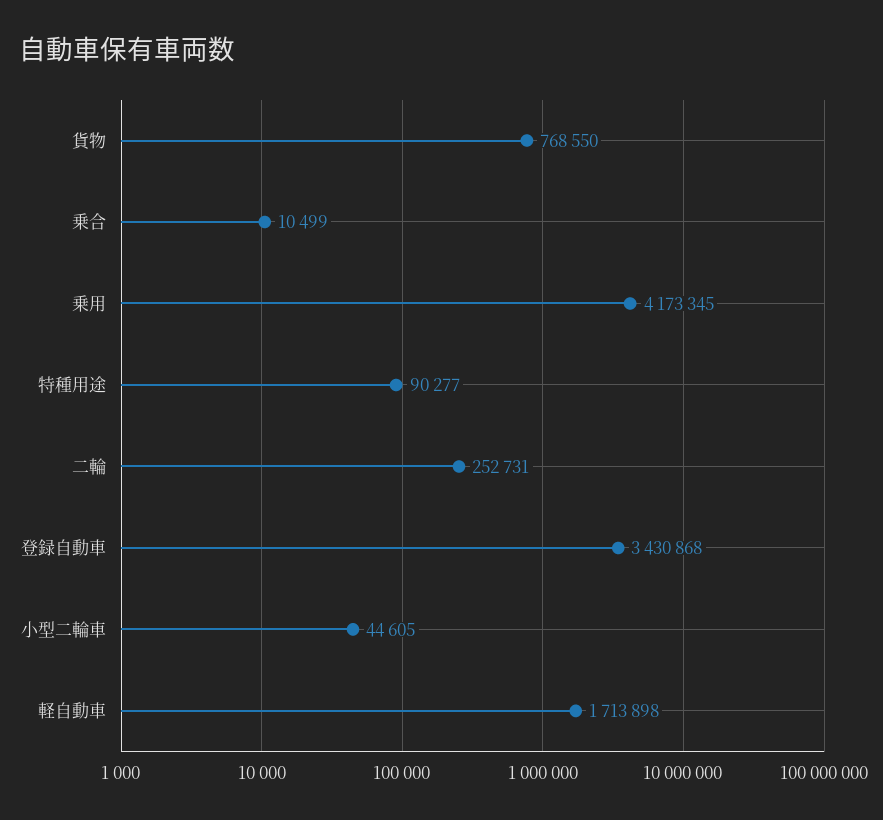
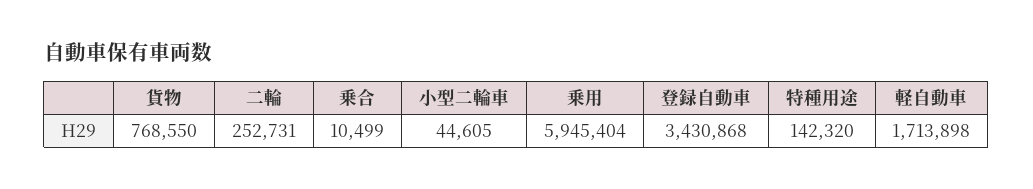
乗用: 4173345 -> 5945404
特種用途: 90277 -> 142320

